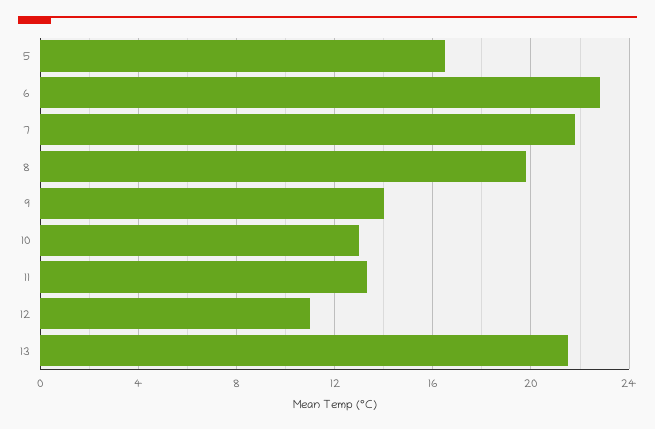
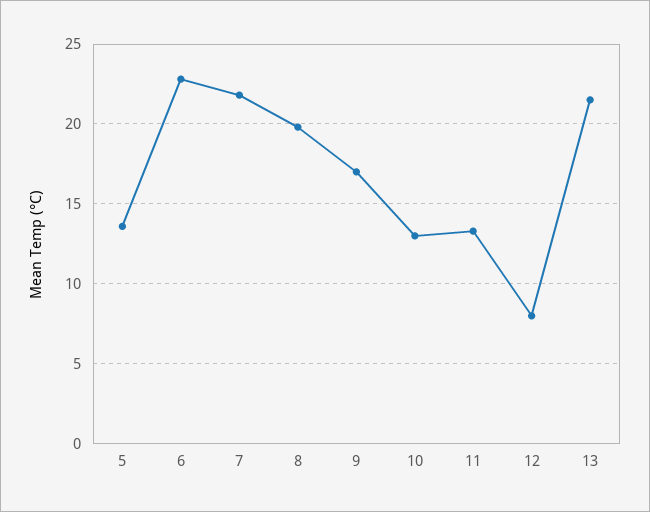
5: 16.5 -> 13.5
9: 14 -> 17
12: 11 -> 8

